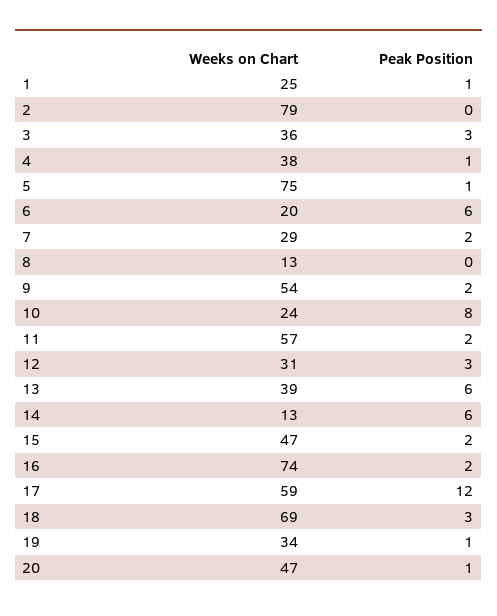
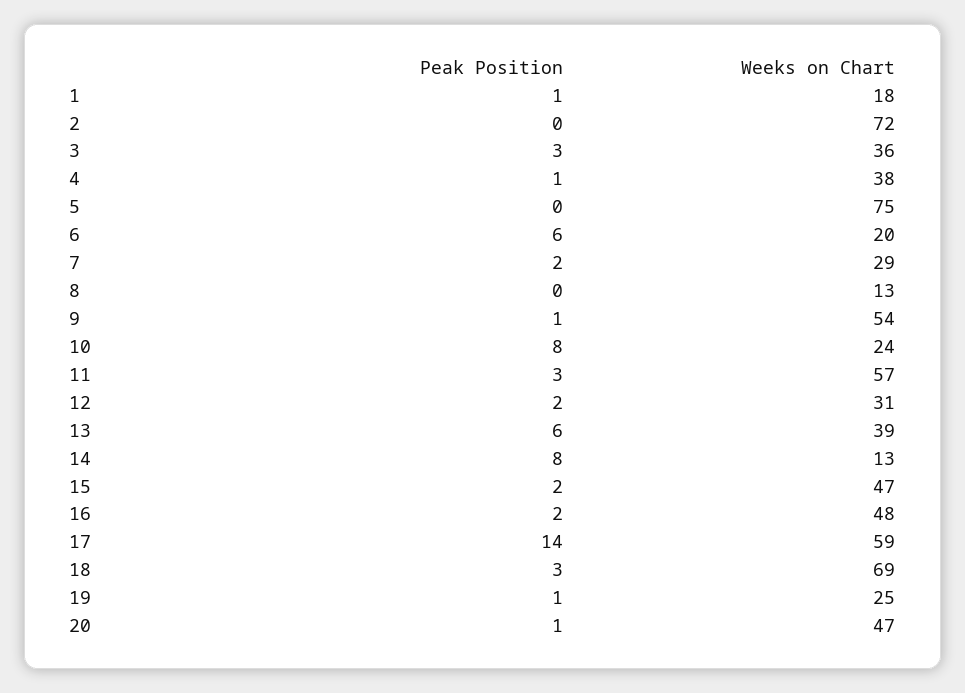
Weeks on Chart, 1: 25 -> 18
Weeks on Chart, 2: 79 -> 72
Peak Position, 5: 1 -> 0
Peak Position, 9: 2 -> 1
Peak Position, 11: 2 -> 3
Peak Position, 12: 3 -> 2
Peak Position, 14: 6 -> 8
Weeks on Chart, 16: 74 -> 48
Peak Position, 17: 12 -> 14
Weeks on Chart, 19: 34 -> 25

